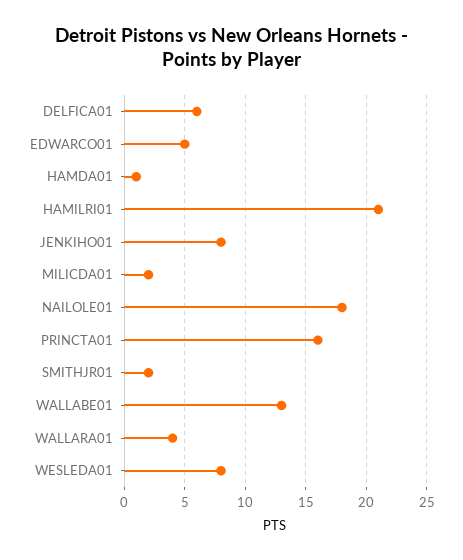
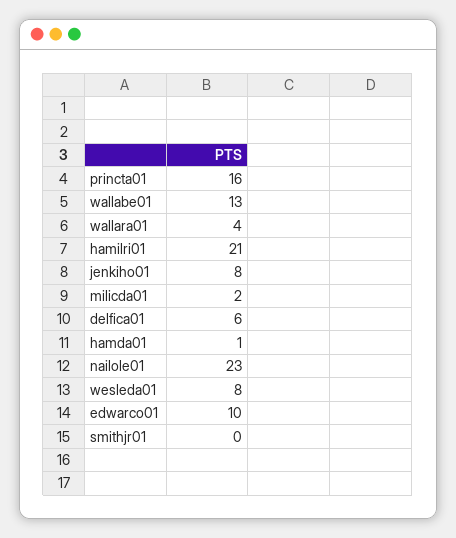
EDWARCO01: 5 -> 10
NAILOLE01: 18 -> 23
SMITHJR01: 2 -> 0

